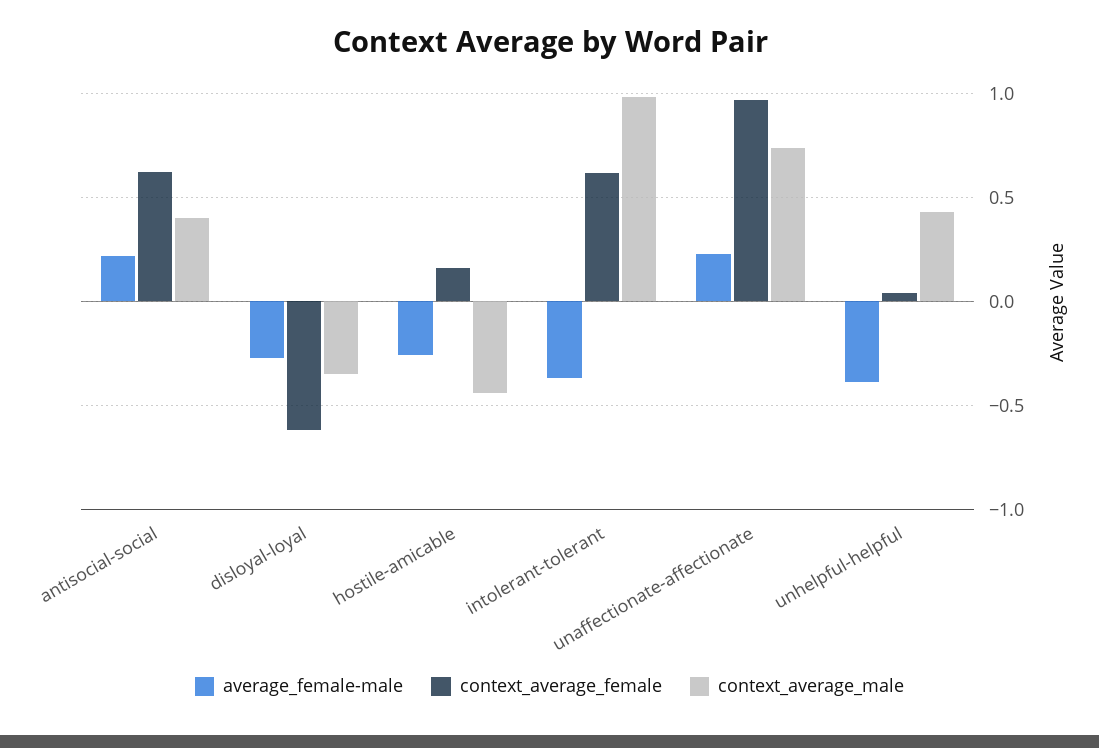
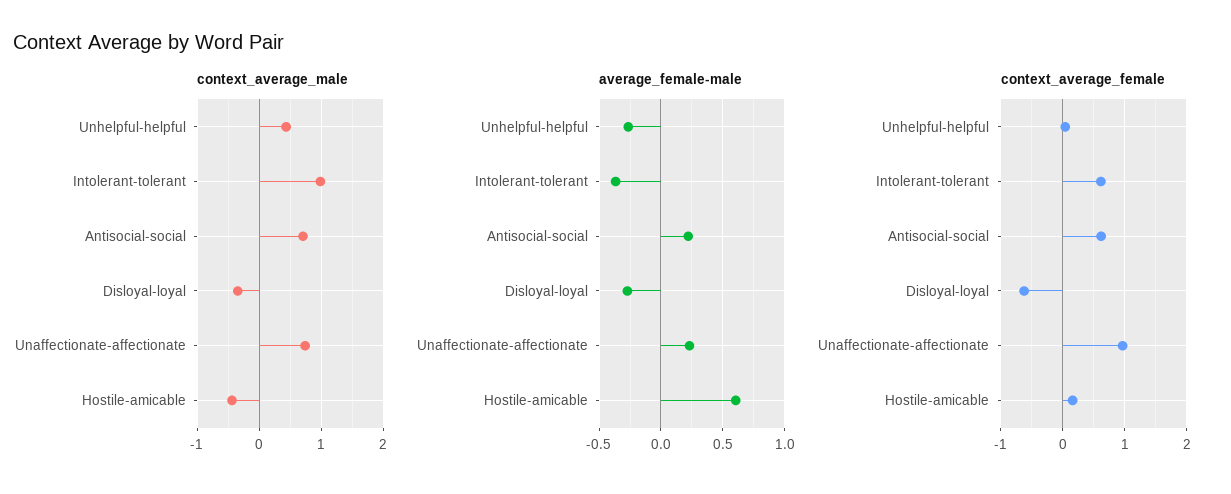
context_average_male, antisocial-social: 0.4 -> 0.7
average_female-male, hostile-amicable: -0.25 -> 0.6
average_female-male, unhelpful-helpful: -0.4 -> -0.25

